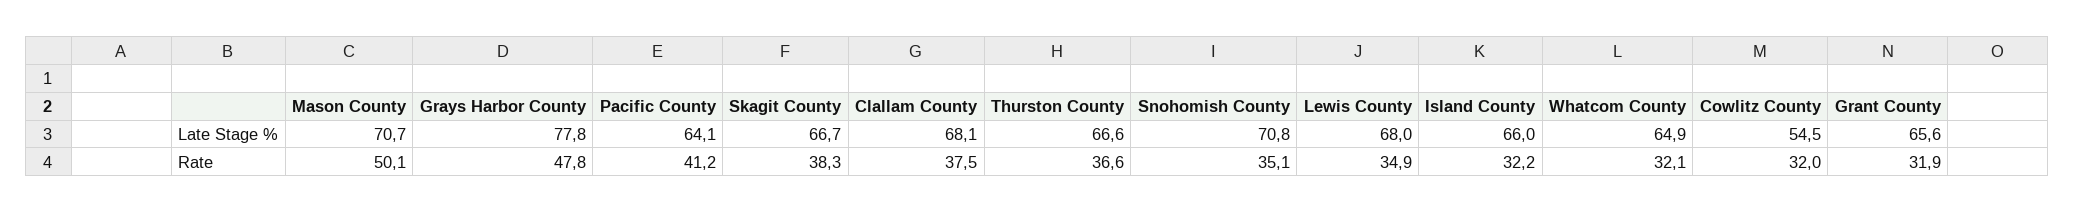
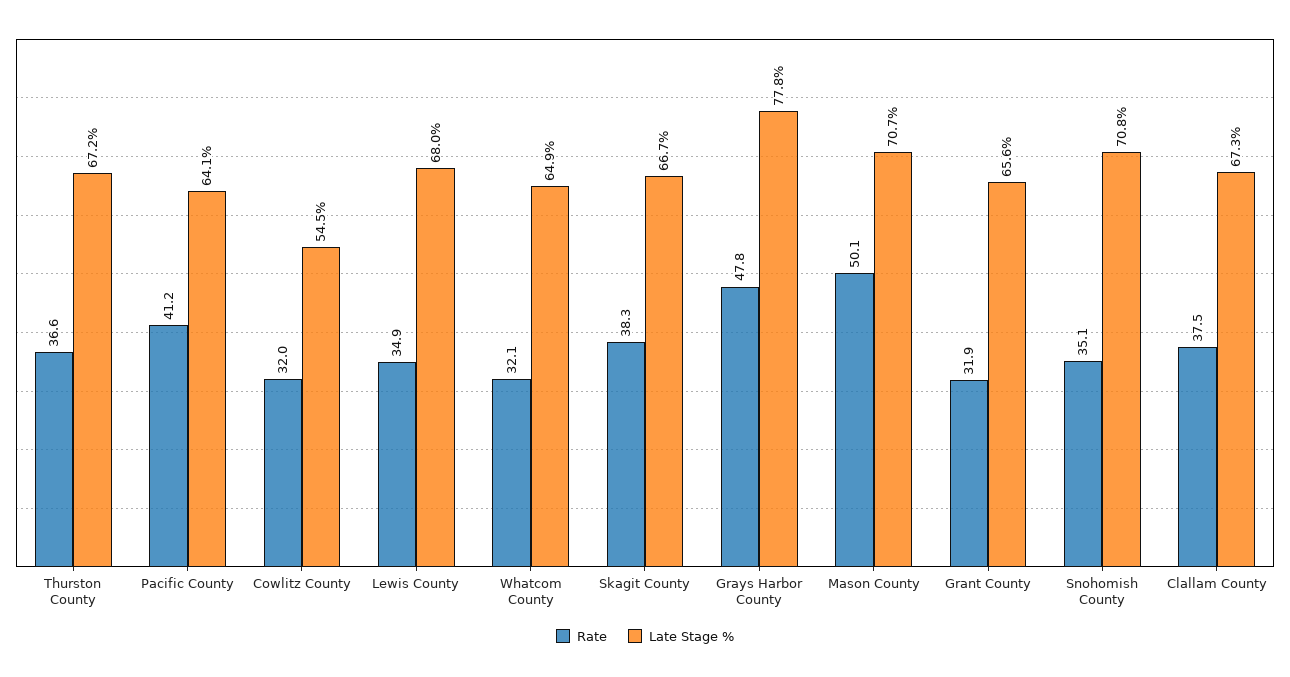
Late Stage %, Clallam County: 68.1 -> 67.3
Late Stage %, Thurston County: 66.6 -> 67.2
Late Stage %, Island County: 66 -> none
Rate, Island County: 32.2 -> none

